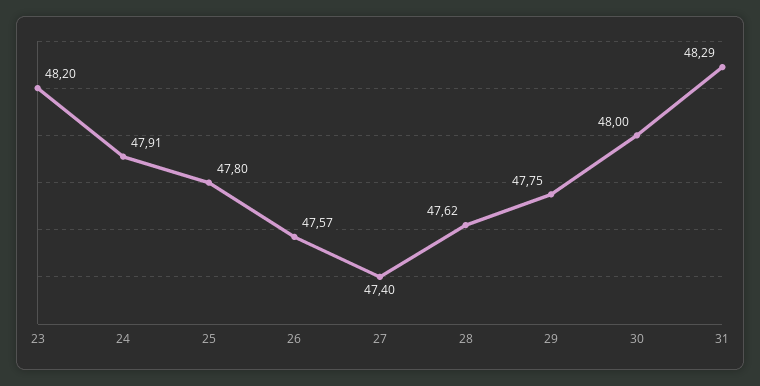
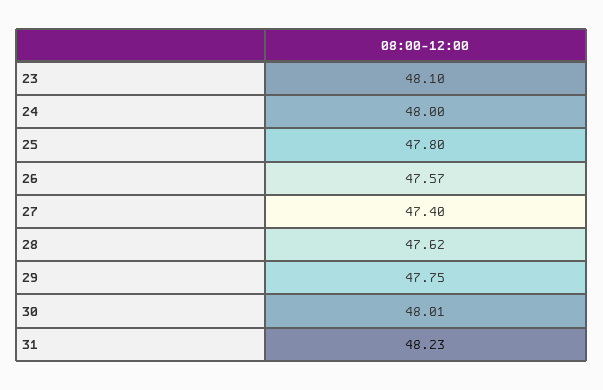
23: 48.2 -> 48.1
24: 47.91 -> 48
30: 48 -> 48.01
31: 48.29 -> 48.23

